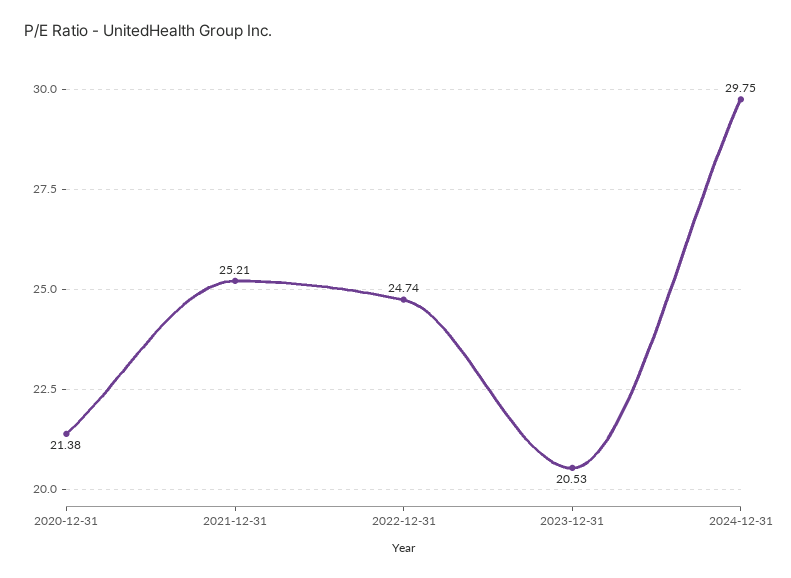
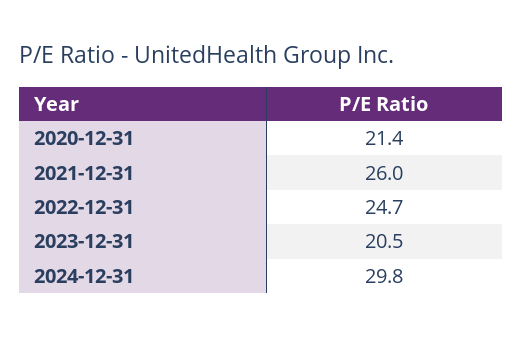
2021-12-31: 25.21 -> 26

